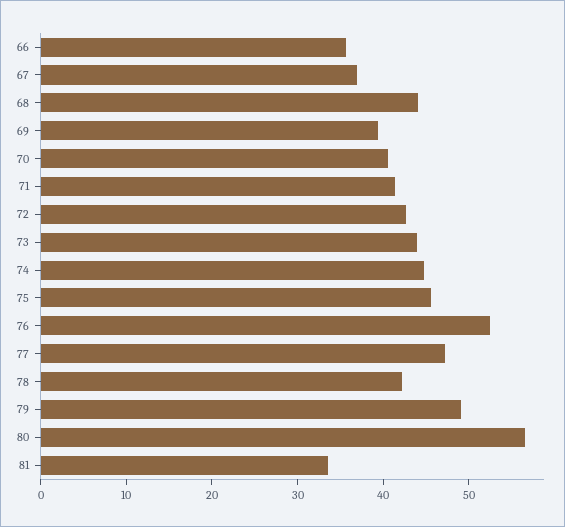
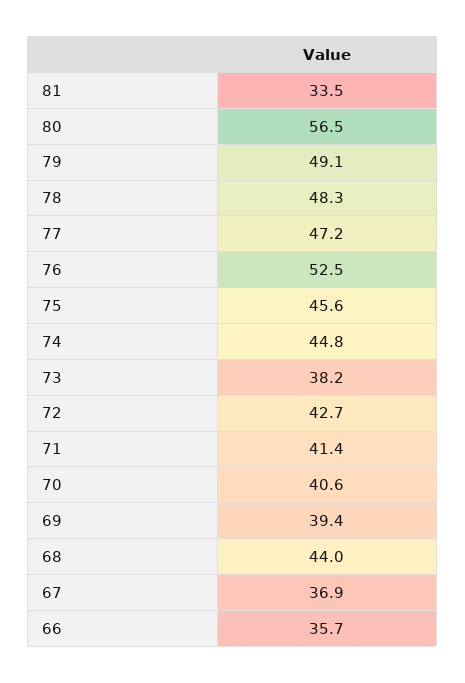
73: 44 -> 38.2
78: 42 -> 48.3

